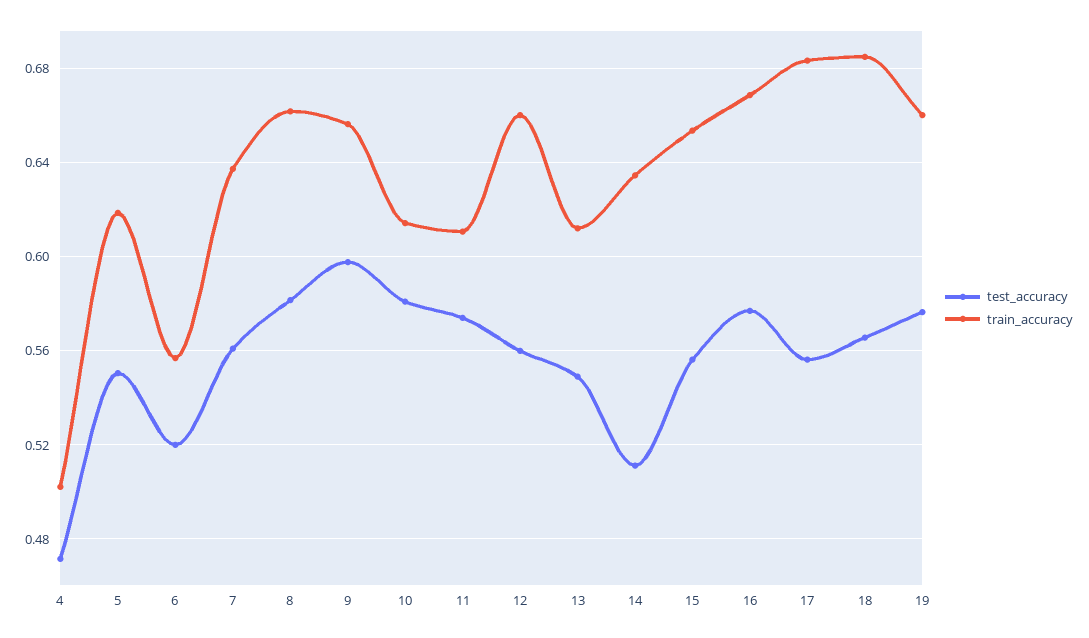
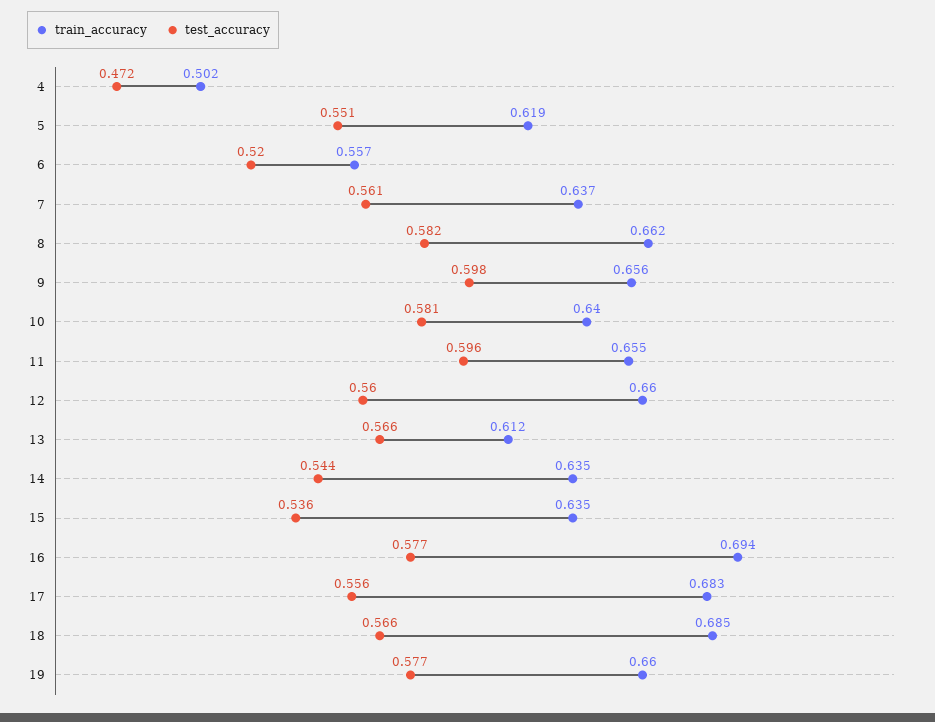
train_accuracy, 10: 0.615 -> 0.64
test_accuracy, 11: 0.575 -> 0.596
train_accuracy, 11: 0.61 -> 0.655
test_accuracy, 13: 0.55 -> 0.566
test_accuracy, 14: 0.51 -> 0.544
test_accuracy, 15: 0.555 -> 0.536
train_accuracy, 15: 0.655 -> 0.635
train_accuracy, 16: 0.67 -> 0.694

